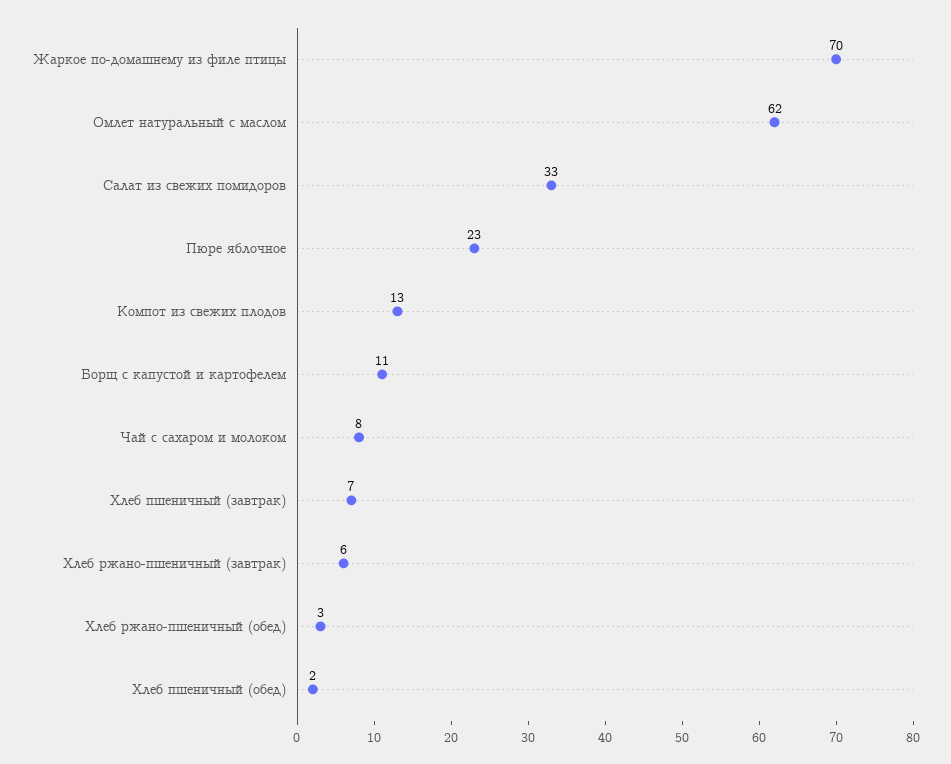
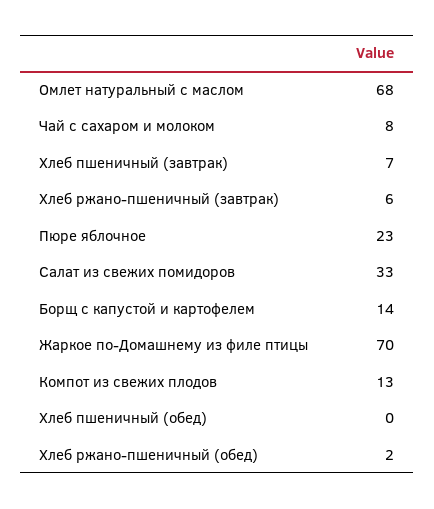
Омлет натуральный с маслом: 62 -> 68
Борщ с капустой и картофелем: 11 -> 14
Хлеб ржано-пшеничный (обед): 3 -> 2
Хлеб пшеничный (обед): 2 -> 0

